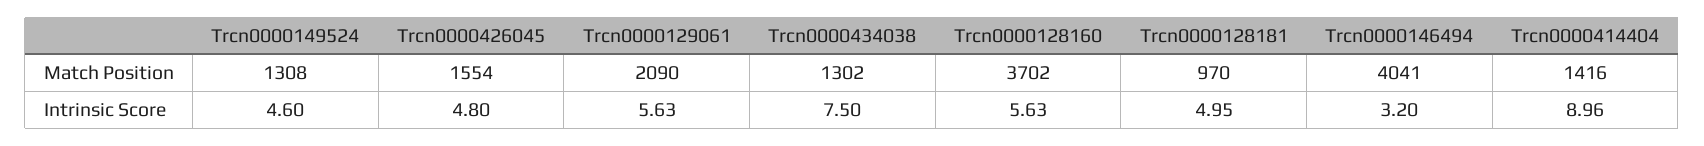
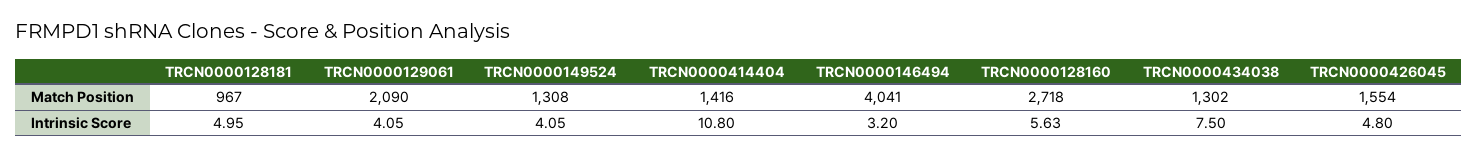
Trcn0000128160, Match Position: 3702 -> 2718
Trcn0000128181, Match Position: 970 -> 967
Trcn0000149524, Intrinsic Score: 4.6 -> 4.05
Trcn0000129061, Intrinsic Score: 5.63 -> 4.05
Trcn0000414404, Intrinsic Score: 8.96 -> 10.8

